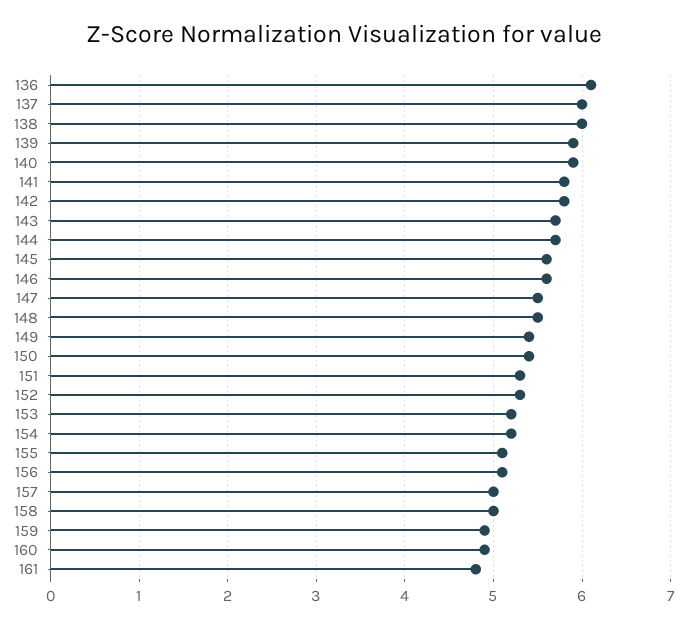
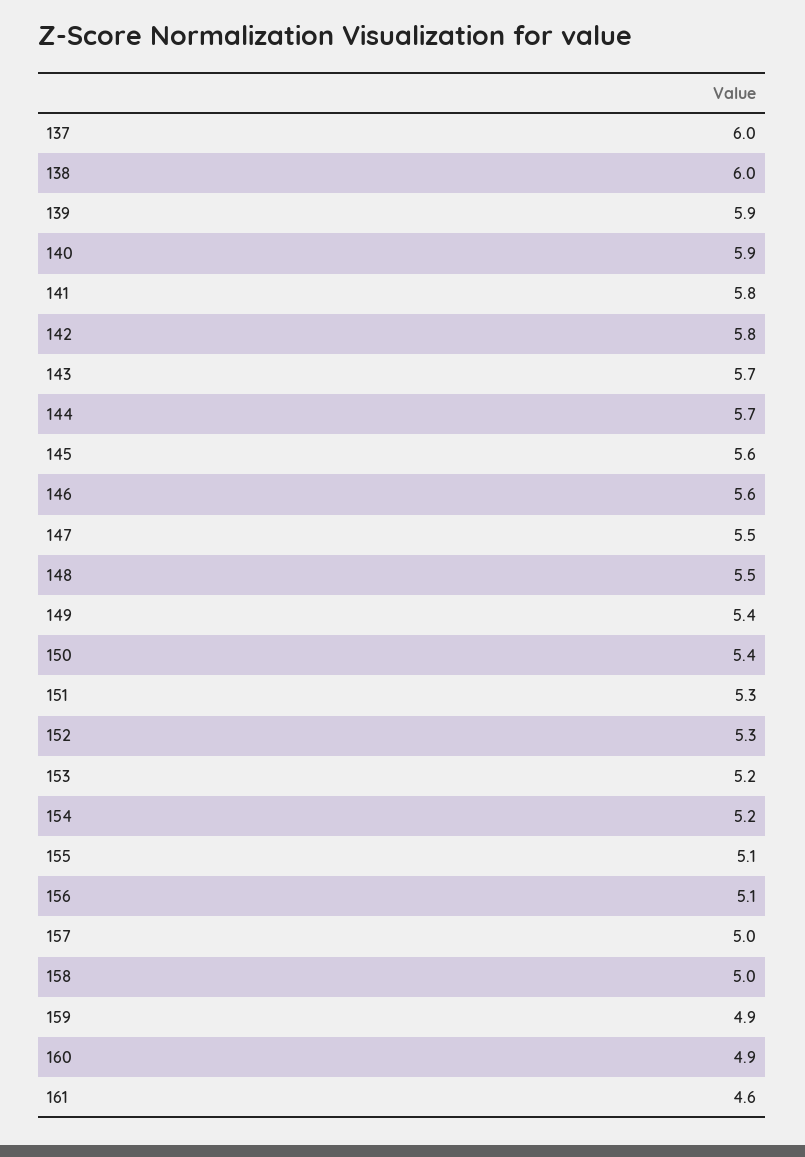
136: 6.1 -> none
161: 4.8 -> 4.6

